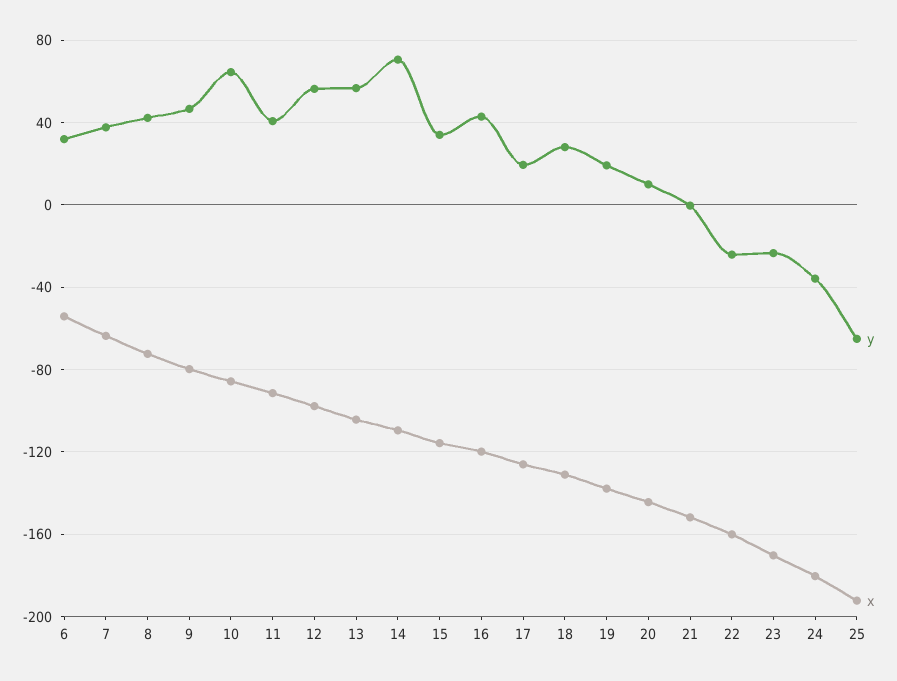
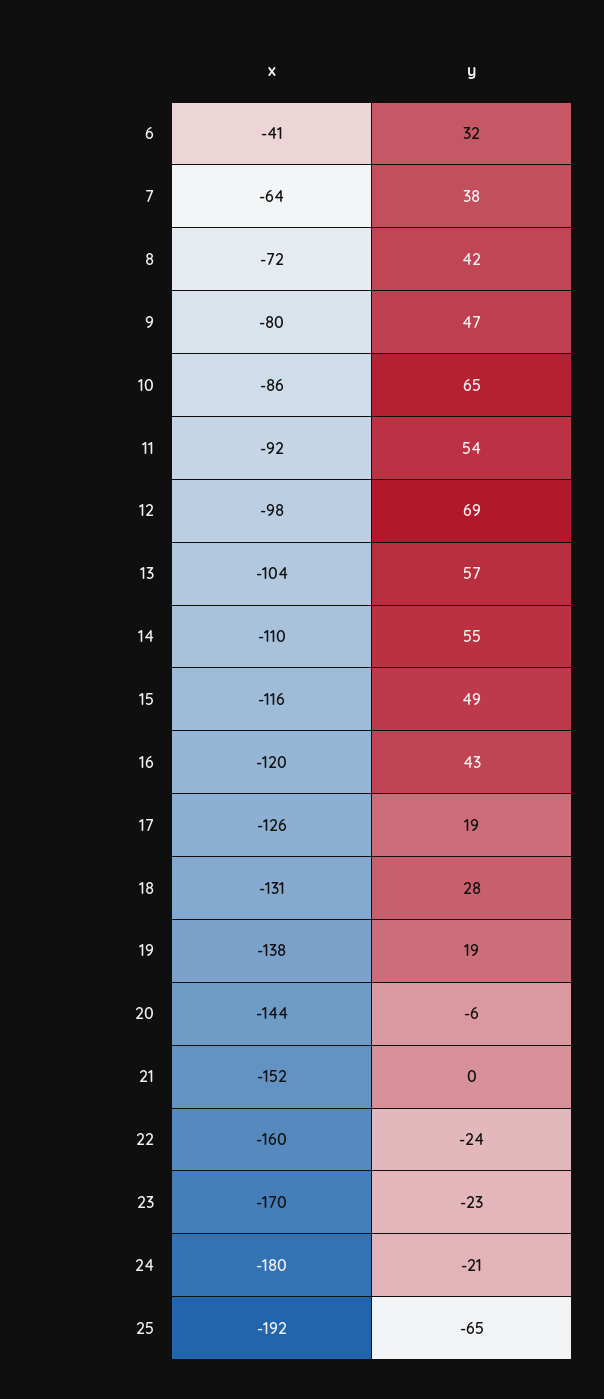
x, 6: -55 -> -41
y, 11: 40 -> 54
y, 12: 55 -> 69
y, 14: 70 -> 55
y, 15: 35 -> 49
y, 20: 10 -> -6
y, 24: -35 -> -21

